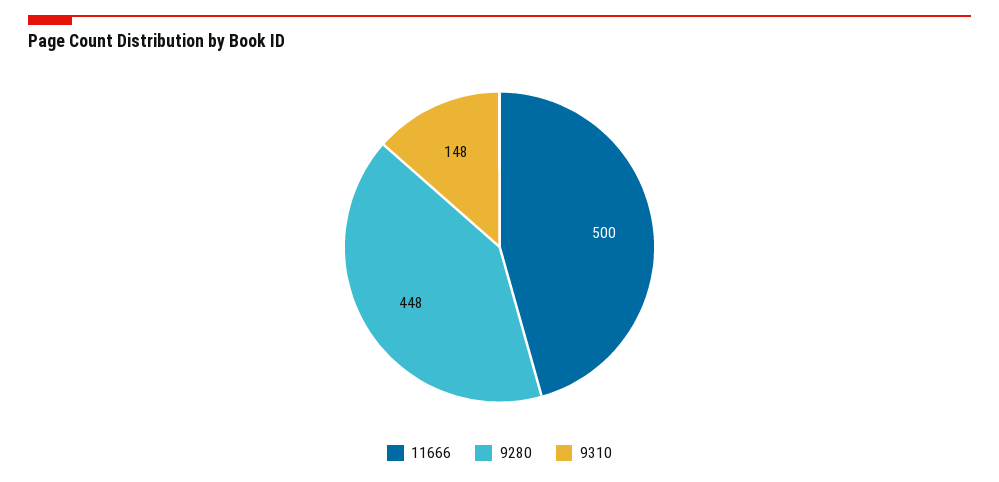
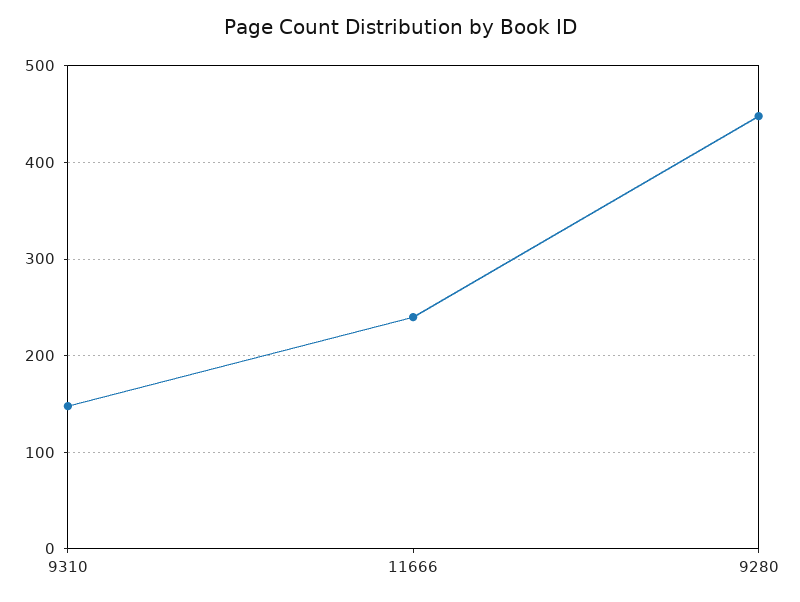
11666: 500 -> 240

